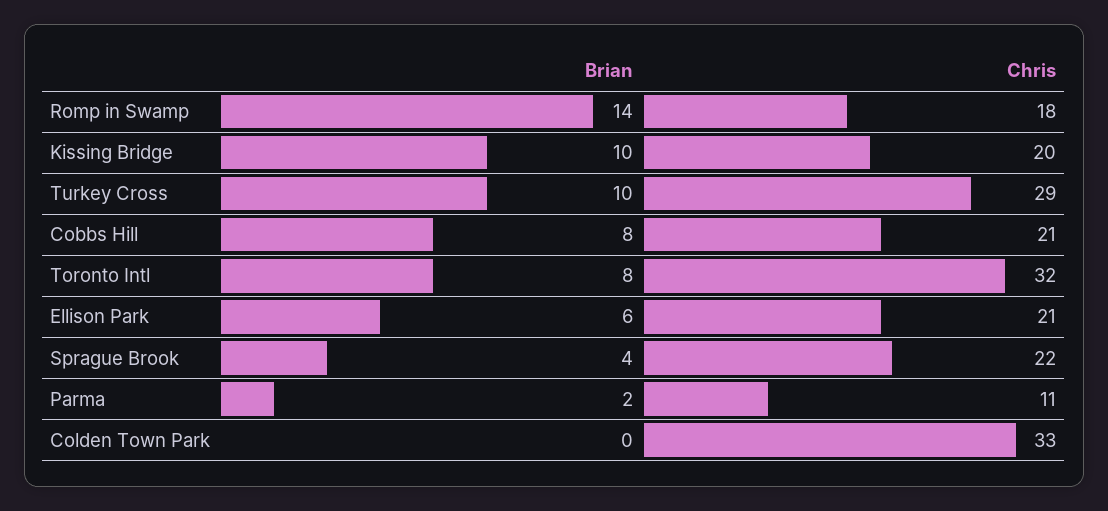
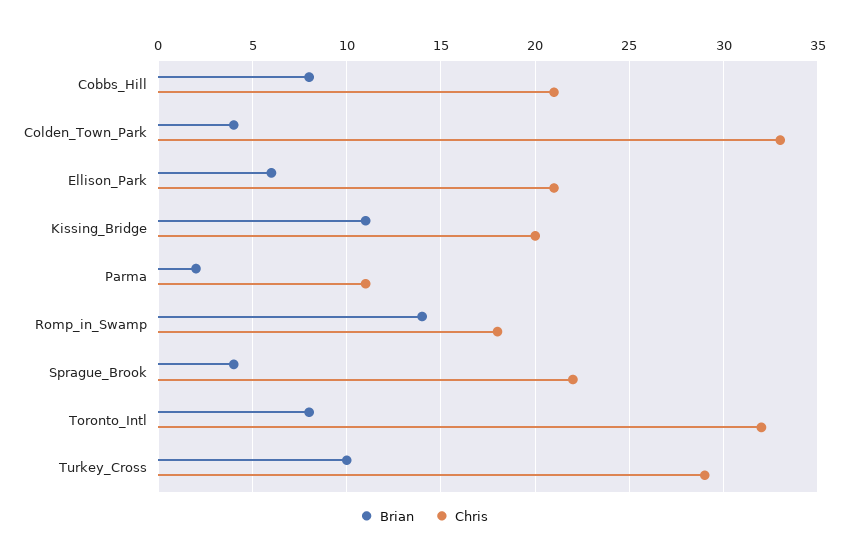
Brian, Kissing Bridge: 10 -> 11
Brian, Colden Town Park: 0 -> 4

